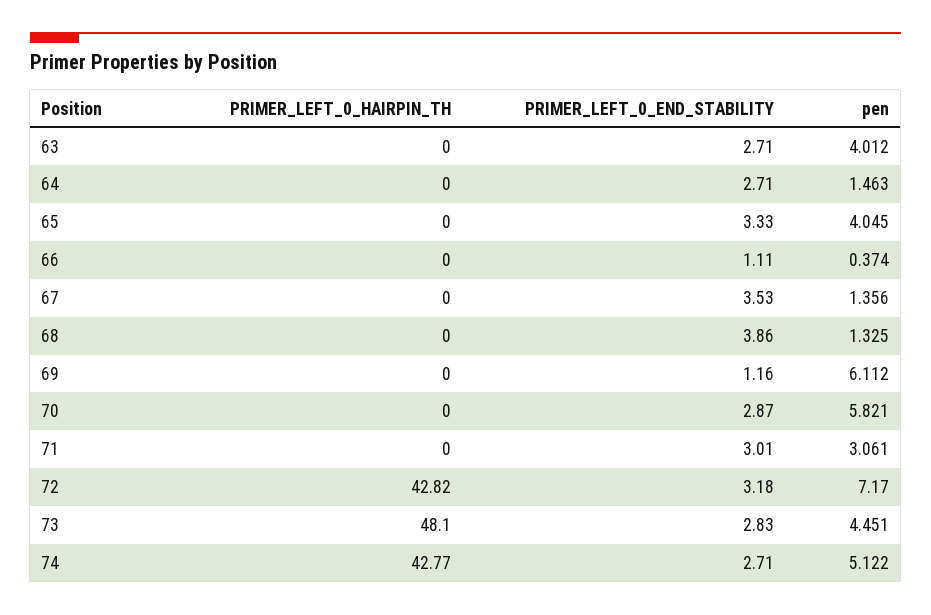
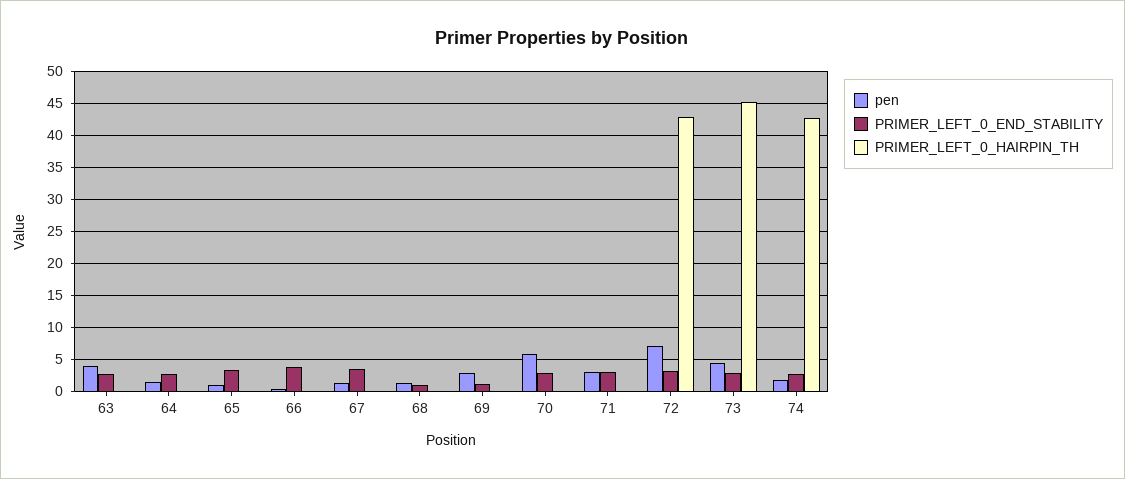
pen, 65: 4.045 -> 1
PRIMER_LEFT_0_END_STABILITY, 66: 1.11 -> 4
PRIMER_LEFT_0_END_STABILITY, 68: 3.86 -> 1
pen, 69: 6.112 -> 3
PRIMER_LEFT_0_HAIRPIN_TH, 73: 48.1 -> 45
pen, 74: 5.122 -> 2

